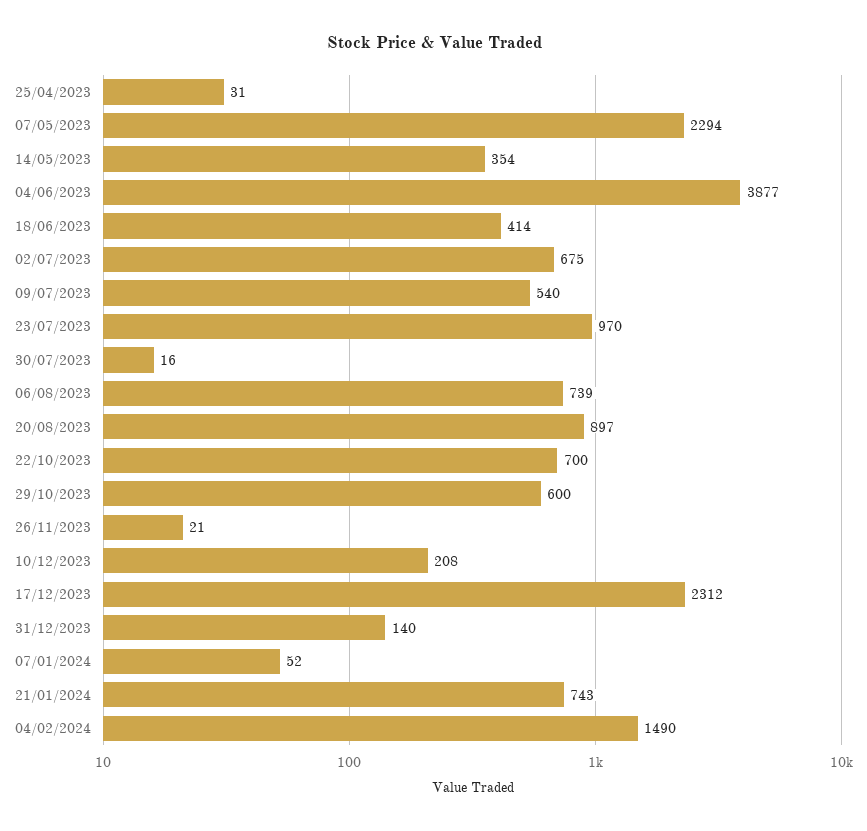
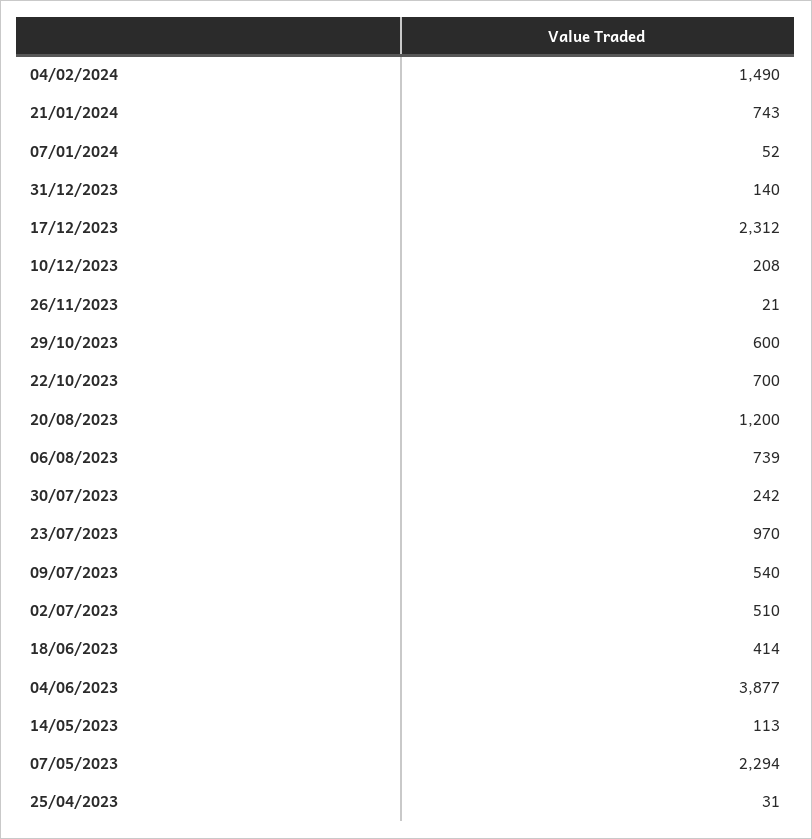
14/05/2023: 354 -> 113
02/07/2023: 675 -> 510
30/07/2023: 16 -> 242
20/08/2023: 897 -> 1200

